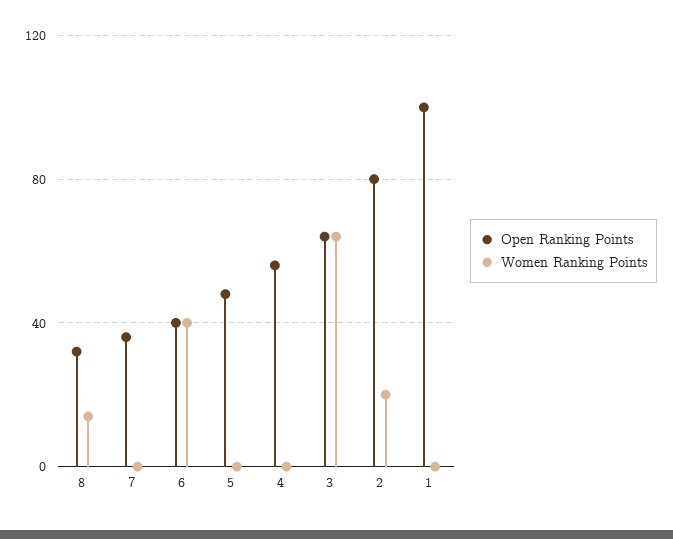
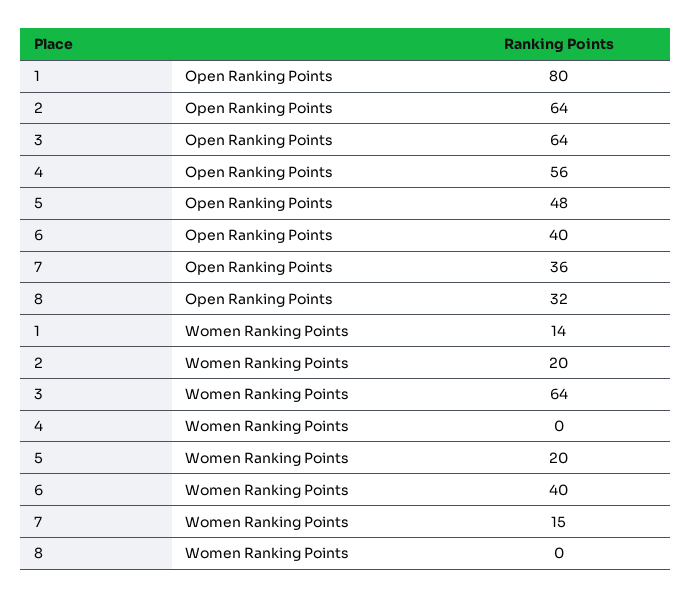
Women Ranking Points, 8: 15 -> 0
Women Ranking Points, 7: 0 -> 15
Women Ranking Points, 5: 0 -> 20
Open Ranking Points, 2: 80 -> 64
Open Ranking Points, 1: 100 -> 80
Women Ranking Points, 1: 0 -> 14

